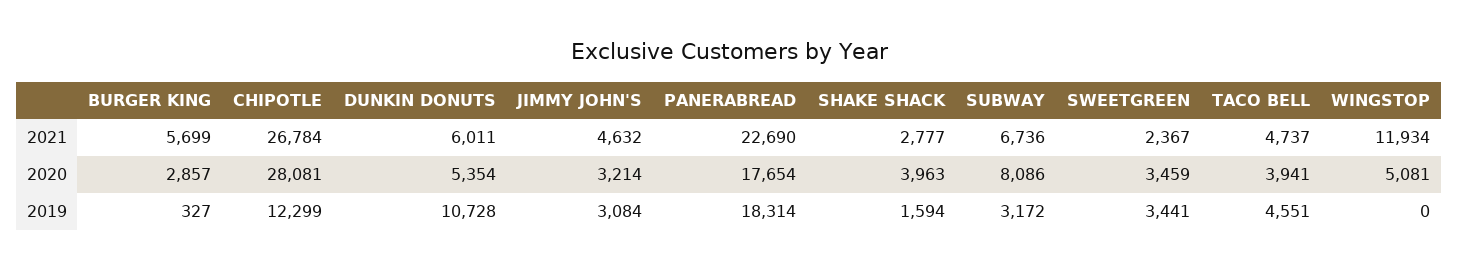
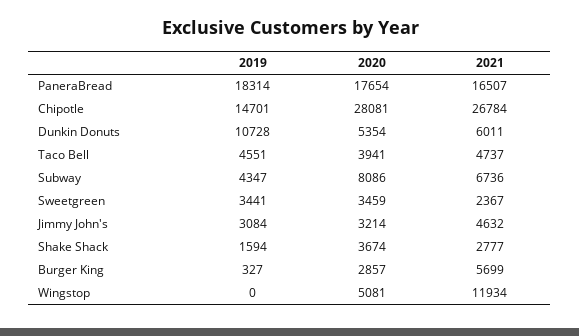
PANERABREAD, 2021: 22690 -> 16507
SHAKE SHACK, 2020: 3963 -> 3674
CHIPOTLE, 2019: 12299 -> 14701
SUBWAY, 2019: 3172 -> 4347

